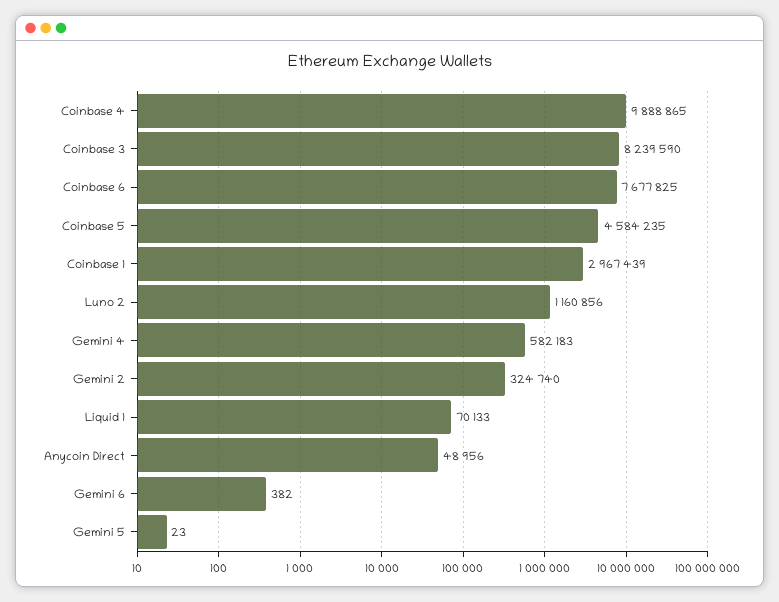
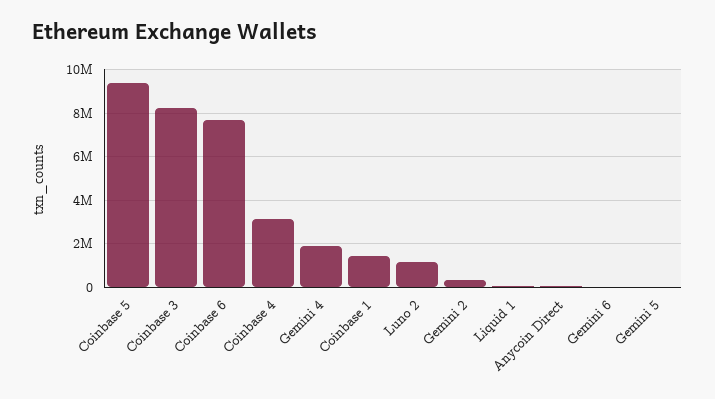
Coinbase 4: 9888865 -> 3000000
Coinbase 5: 4584235 -> 9500000
Coinbase 1: 2967439 -> 1500000
Gemini 4: 582183 -> 2000000

